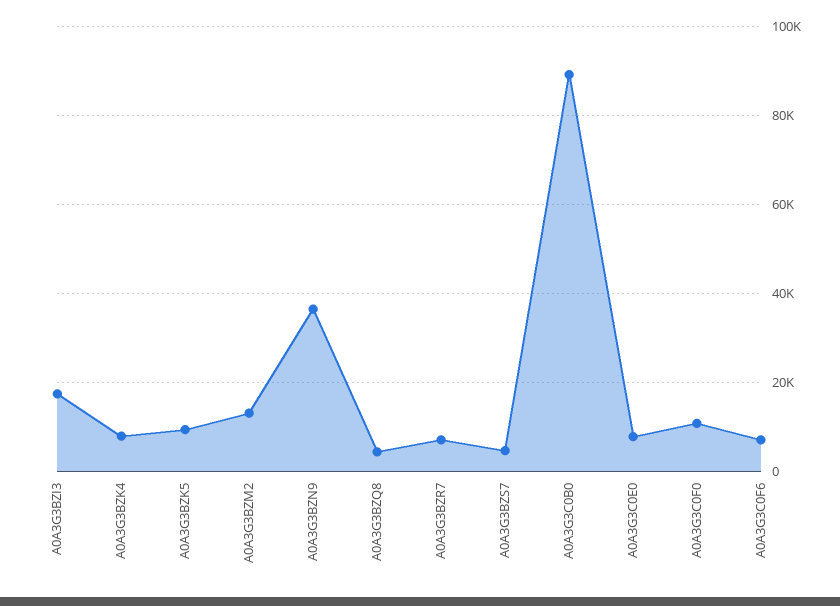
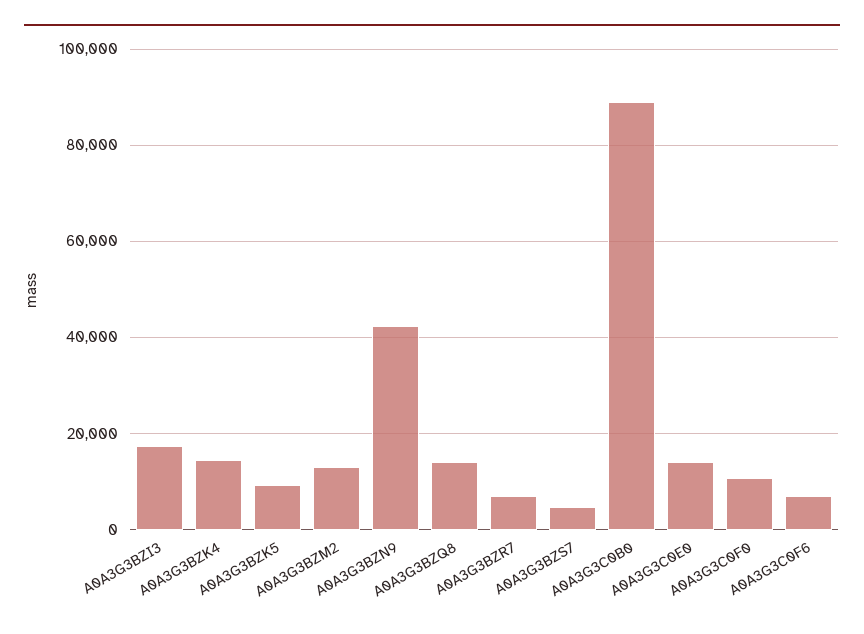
A0A3G3BZK4: 8000 -> 14000
A0A3G3BZN9: 36000 -> 42000
A0A3G3BZQ8: 4000 -> 14000
A0A3G3C0E0: 8000 -> 14000

